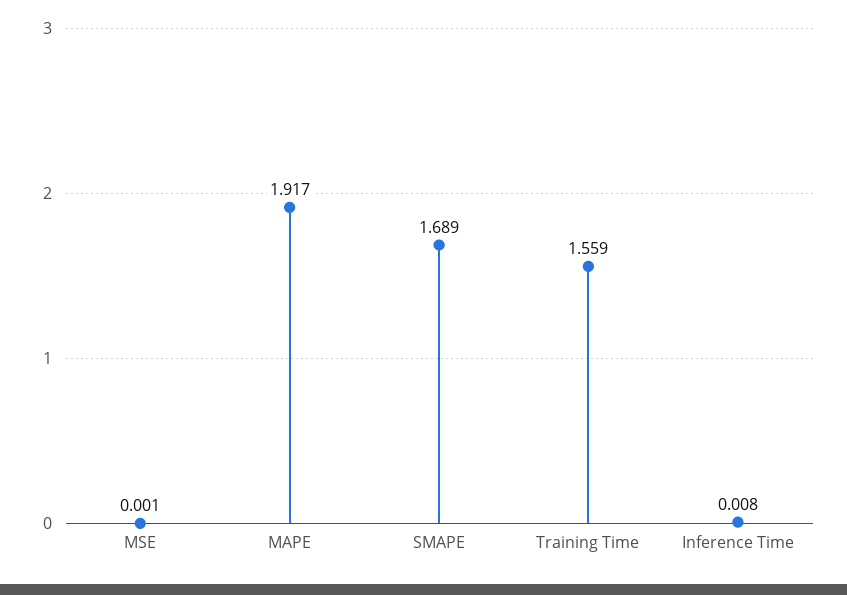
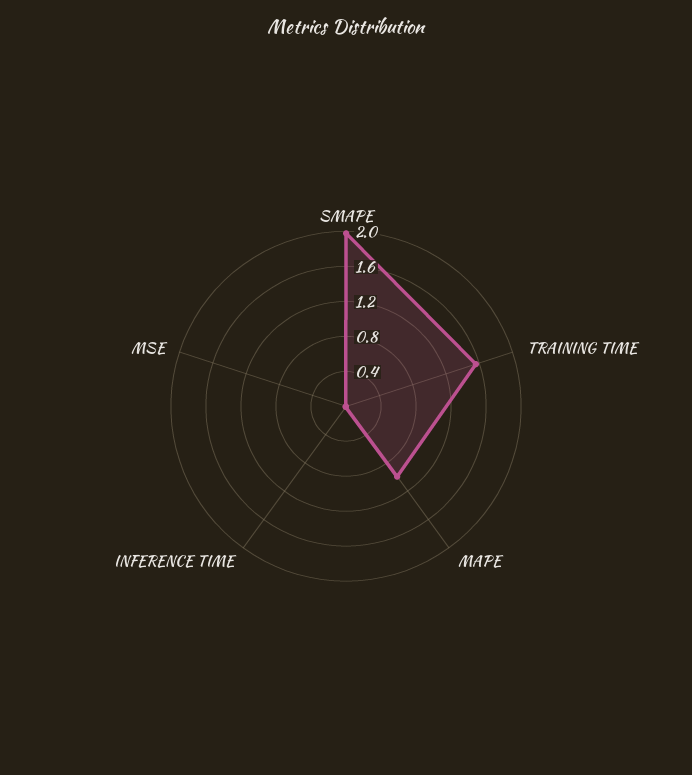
MAPE: 1.917 -> 1
SMAPE: 1.689 -> 2

